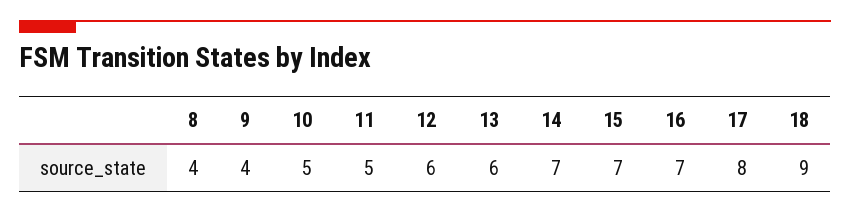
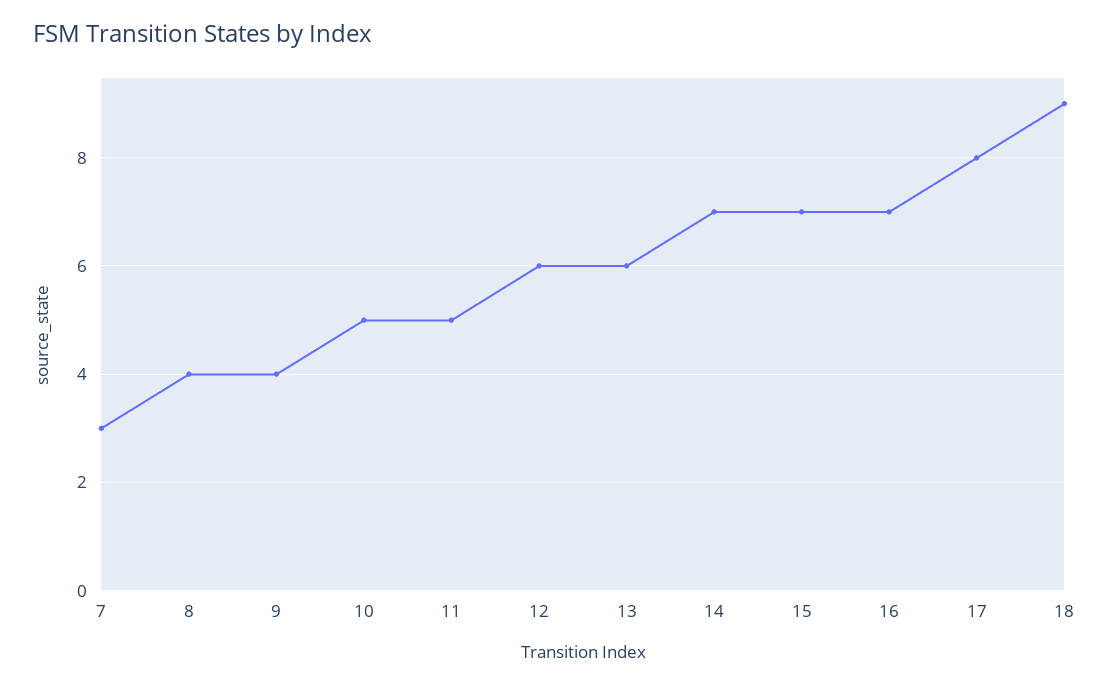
7: none -> 3

